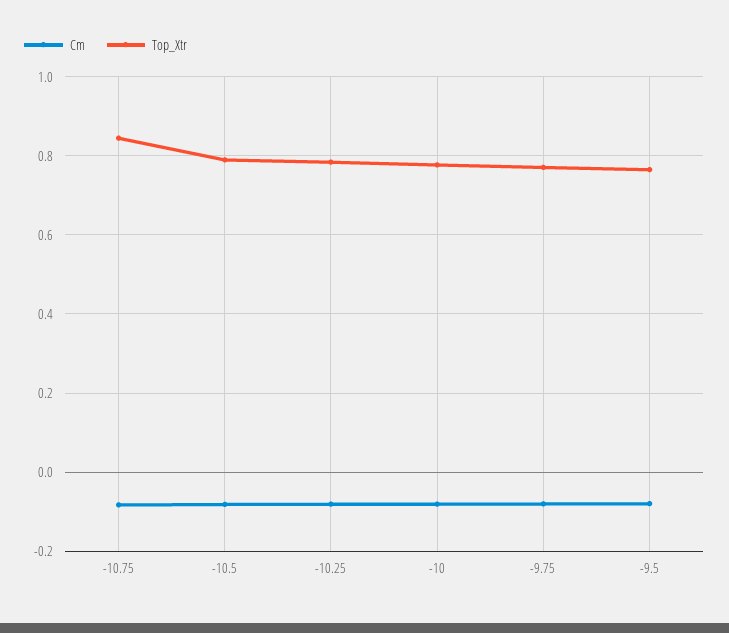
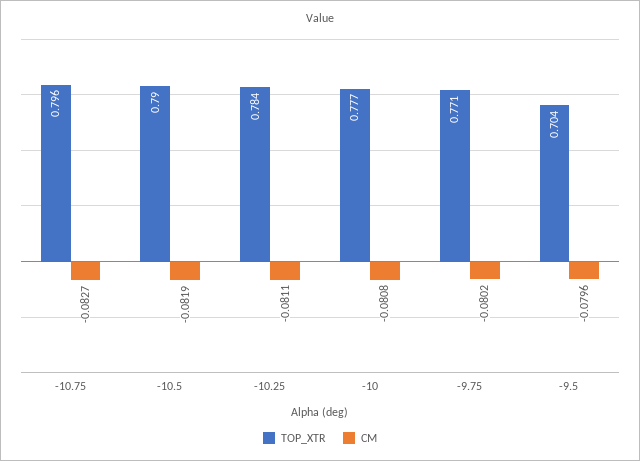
Top_Xtr, -10.75: 0.84 -> 0.796
Top_Xtr, -9.5: 0.76 -> 0.704

